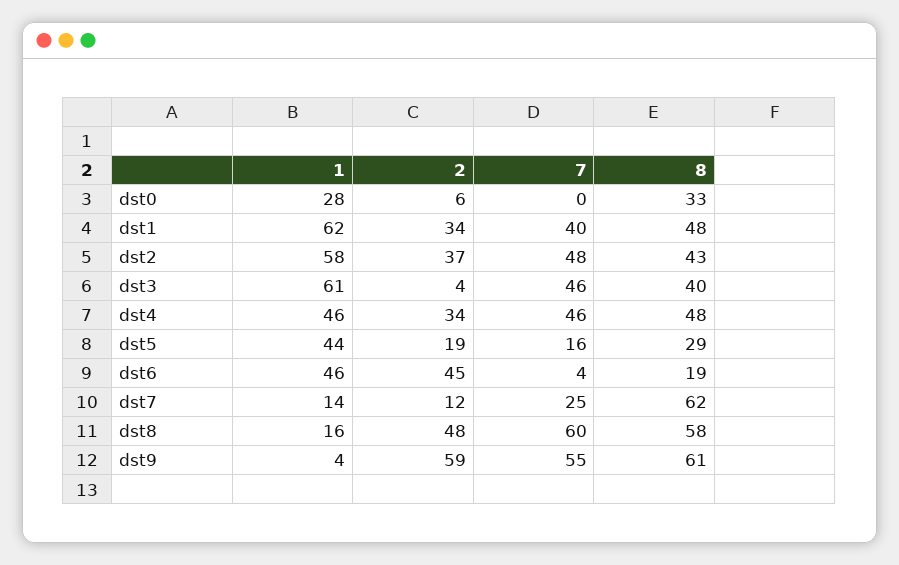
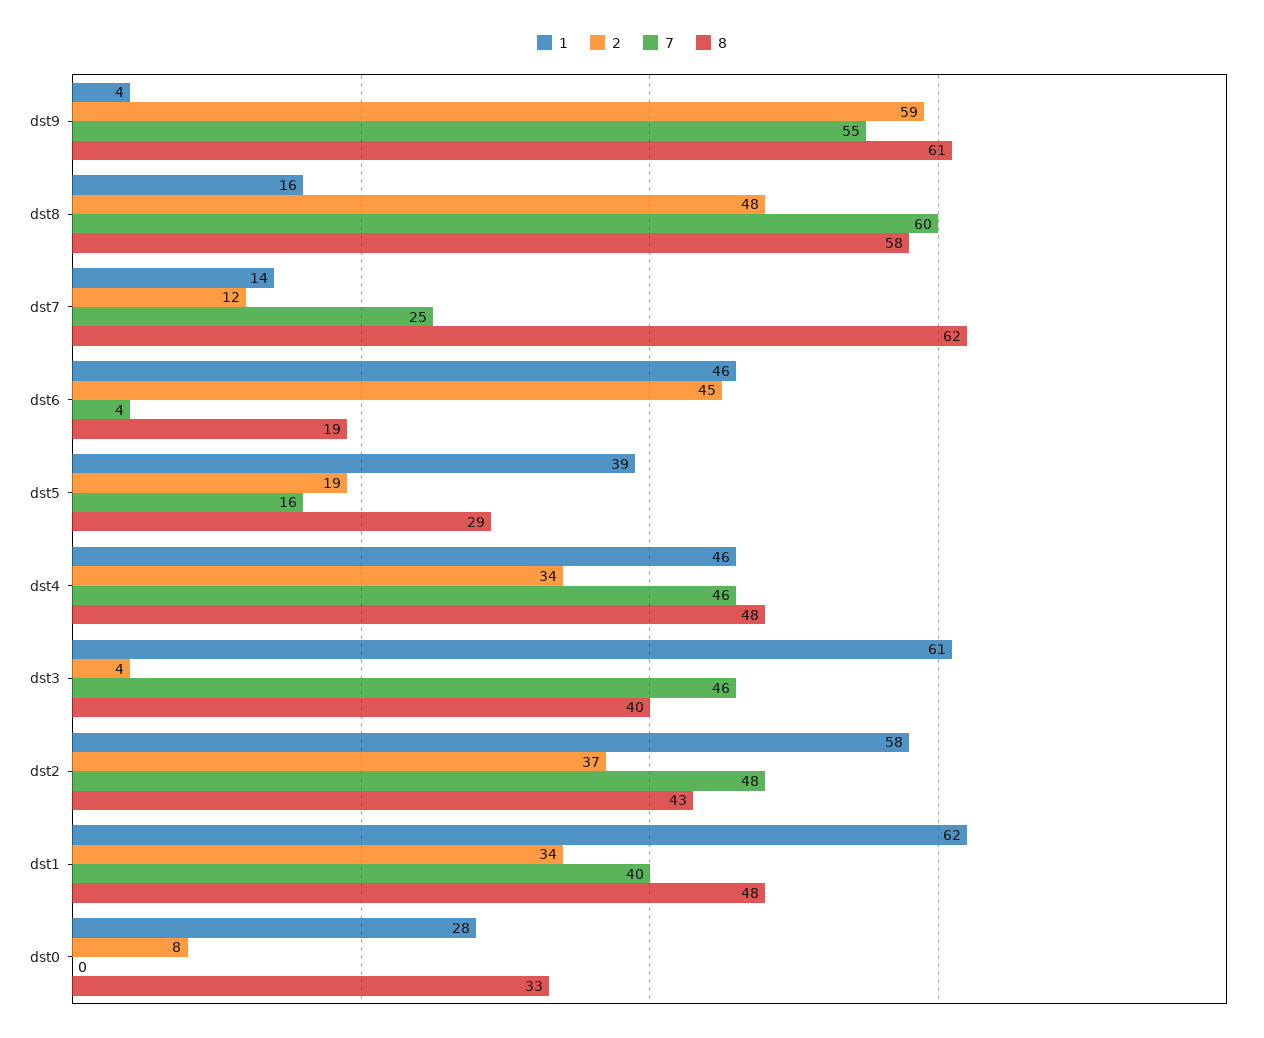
2, dst0: 6 -> 8
1, dst5: 44 -> 39

